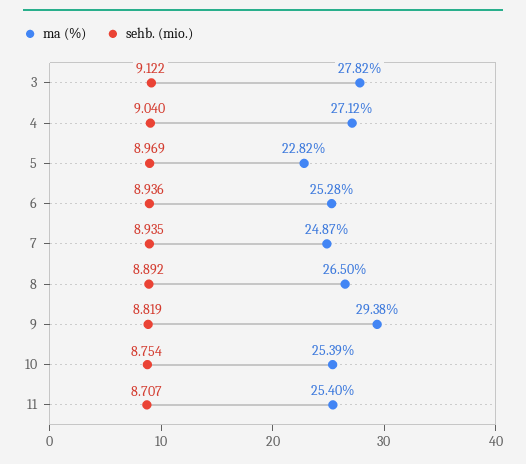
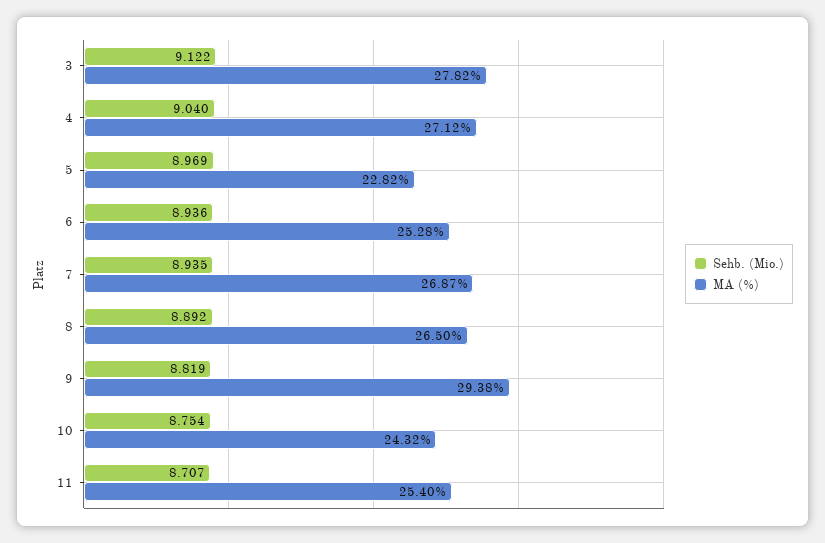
ma (%), 7: 24.87 -> 26.87
ma (%), 10: 25.39 -> 24.32

